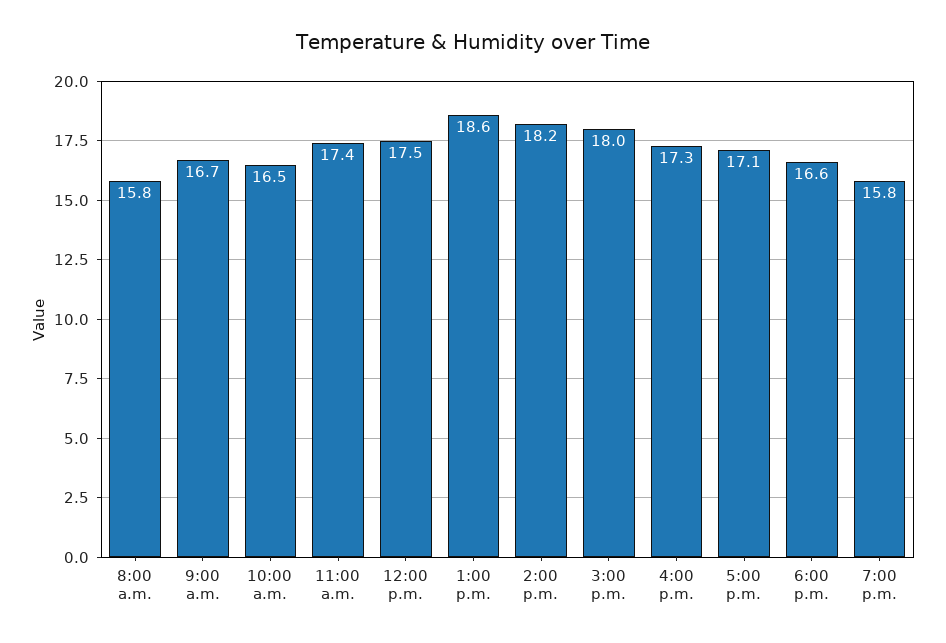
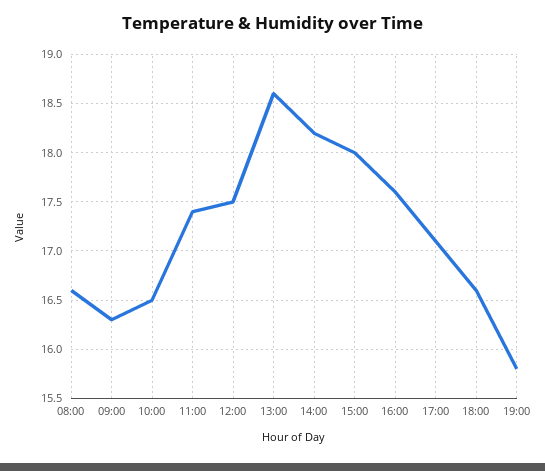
8:00 a.m.: 15.8 -> 16.6
9:00 a.m.: 16.7 -> 16.3
4:00 p.m.: 17.3 -> 17.6

